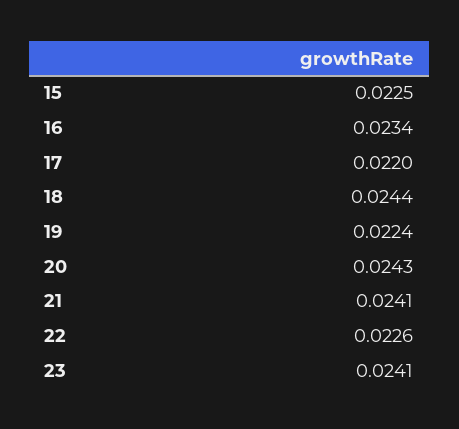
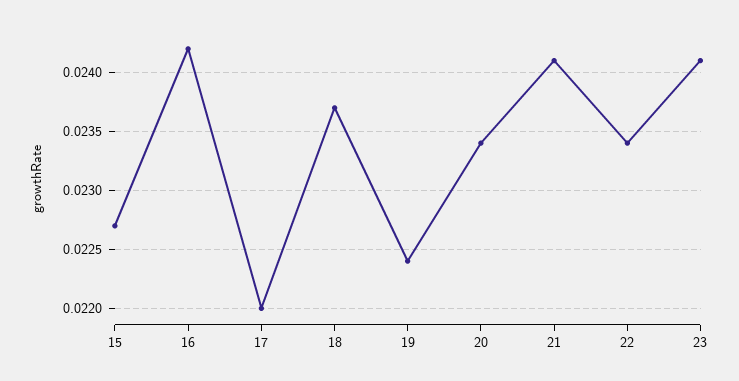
15: 0.0225 -> 0.0227
16: 0.0234 -> 0.0242
18: 0.0244 -> 0.0237
20: 0.0243 -> 0.0234
22: 0.0226 -> 0.0234

